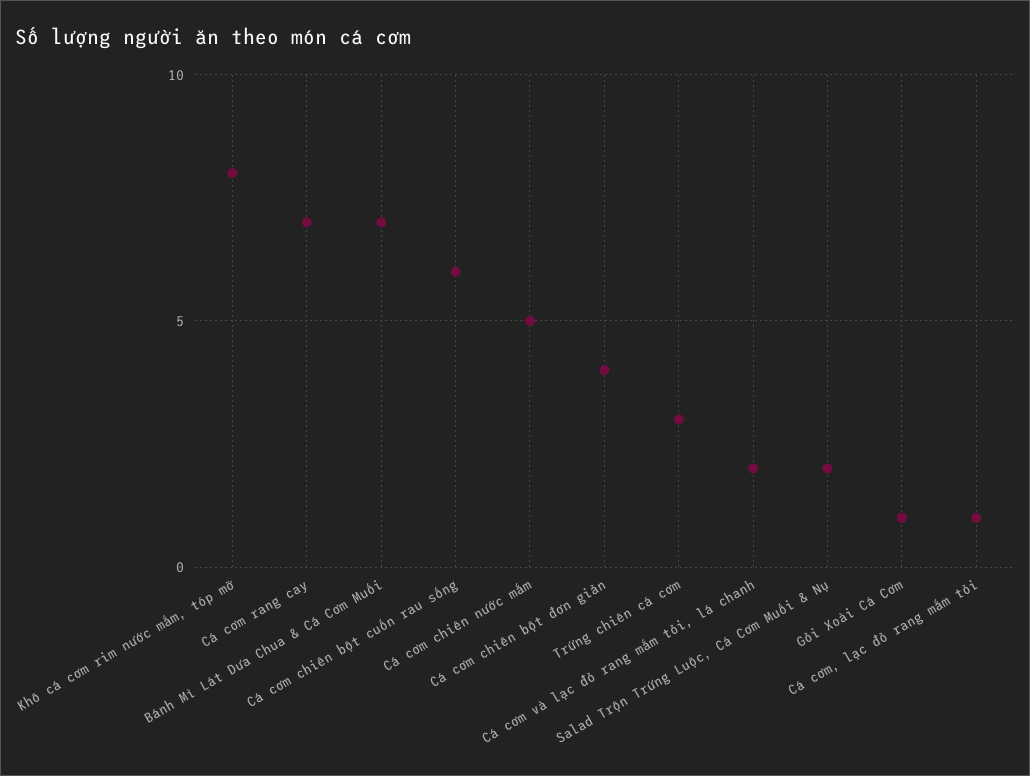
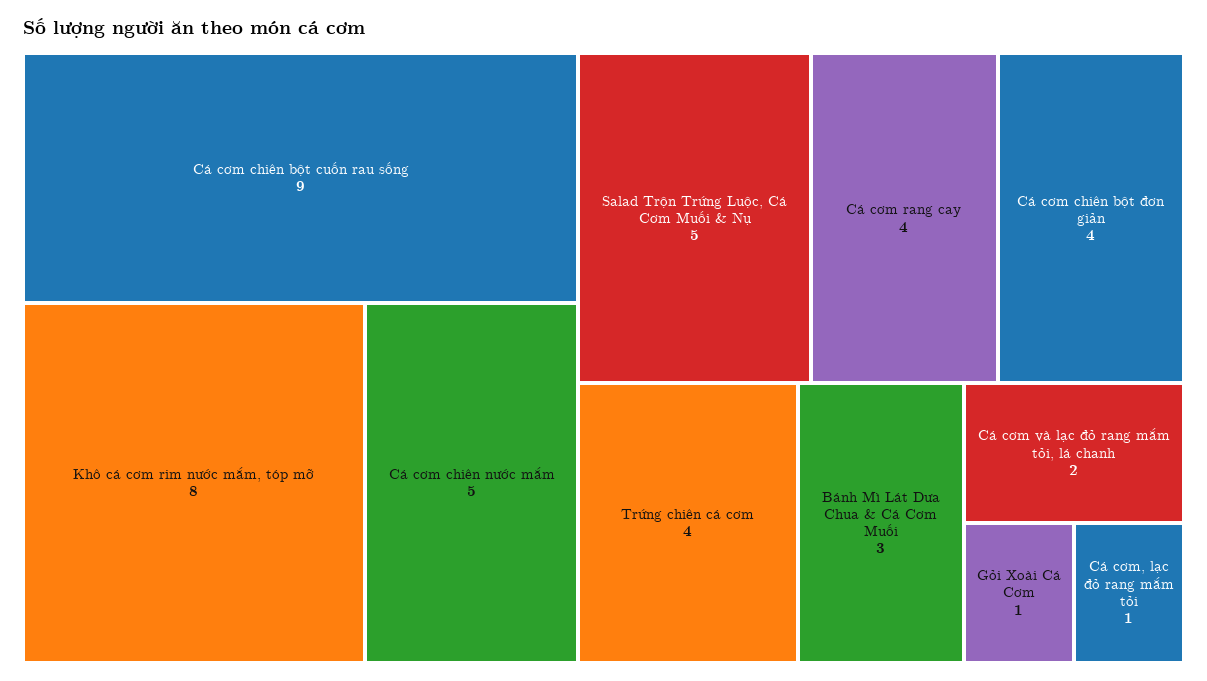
Cá cơm rang cay: 7 -> 4
Bánh Mì Lát Dưa Chua & Cá Cơm Muối: 7 -> 3
Cá cơm chiên bột cuốn rau sống: 6 -> 9
Trứng chiên cá cơm: 3 -> 4
Salad Trộn Trứng Luộc, Cá Cơm Muối & Nụ: 2 -> 5

